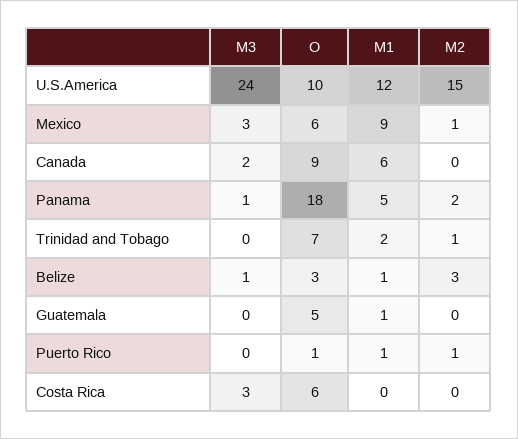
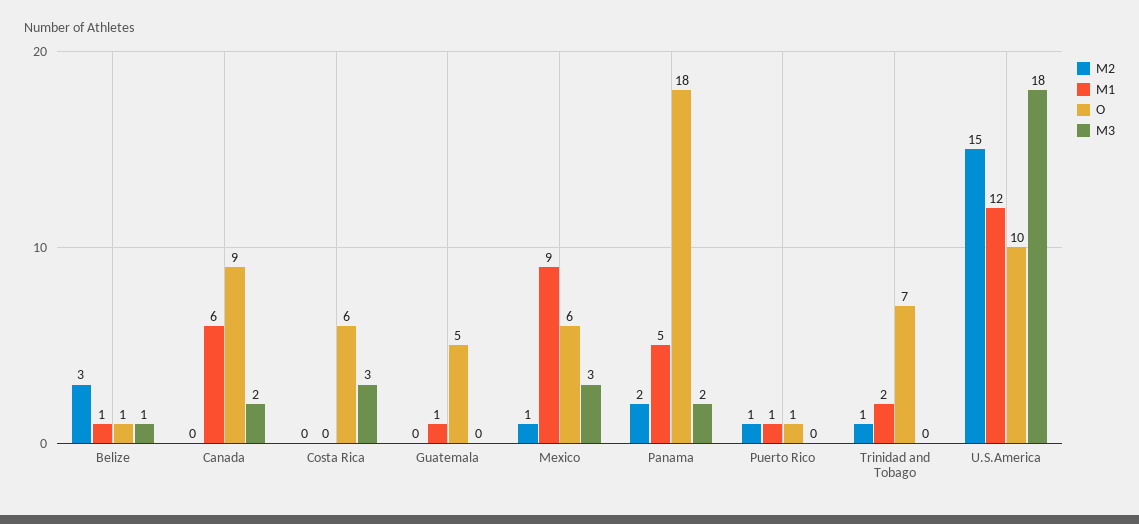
M3, U.S.America: 24 -> 18
M3, Panama: 1 -> 2
O, Belize: 3 -> 1

